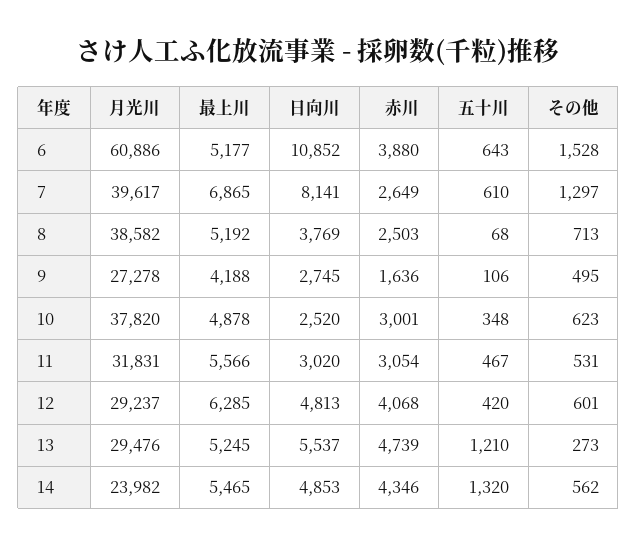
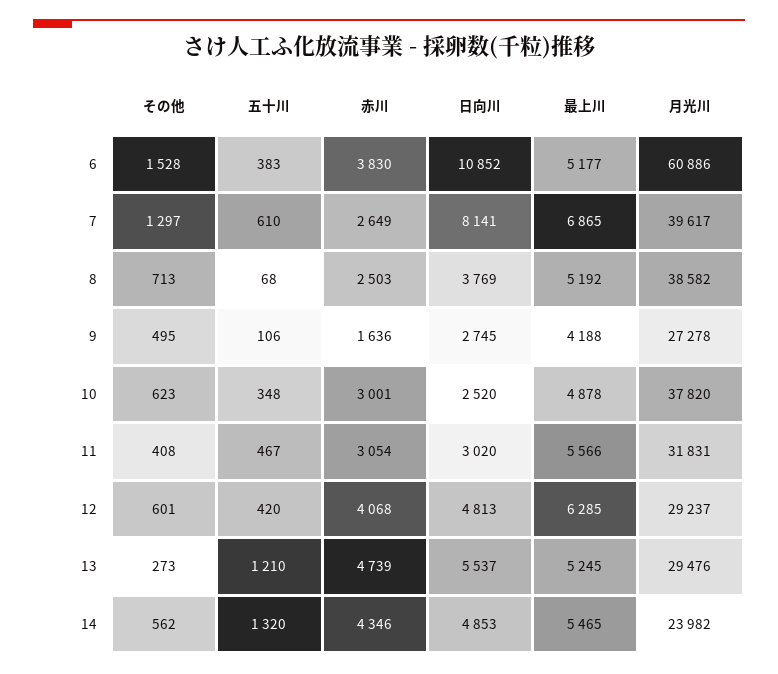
赤川, 6: 3880 -> 3830
五十川, 6: 643 -> 383
その他, 11: 531 -> 408

